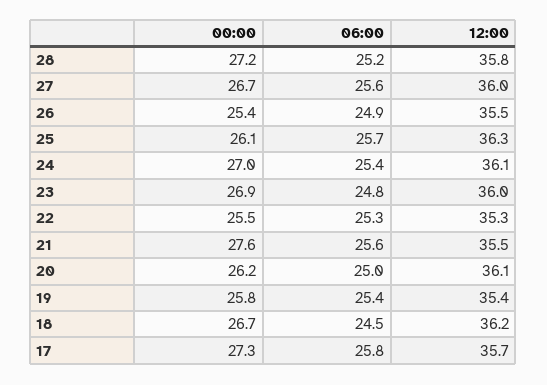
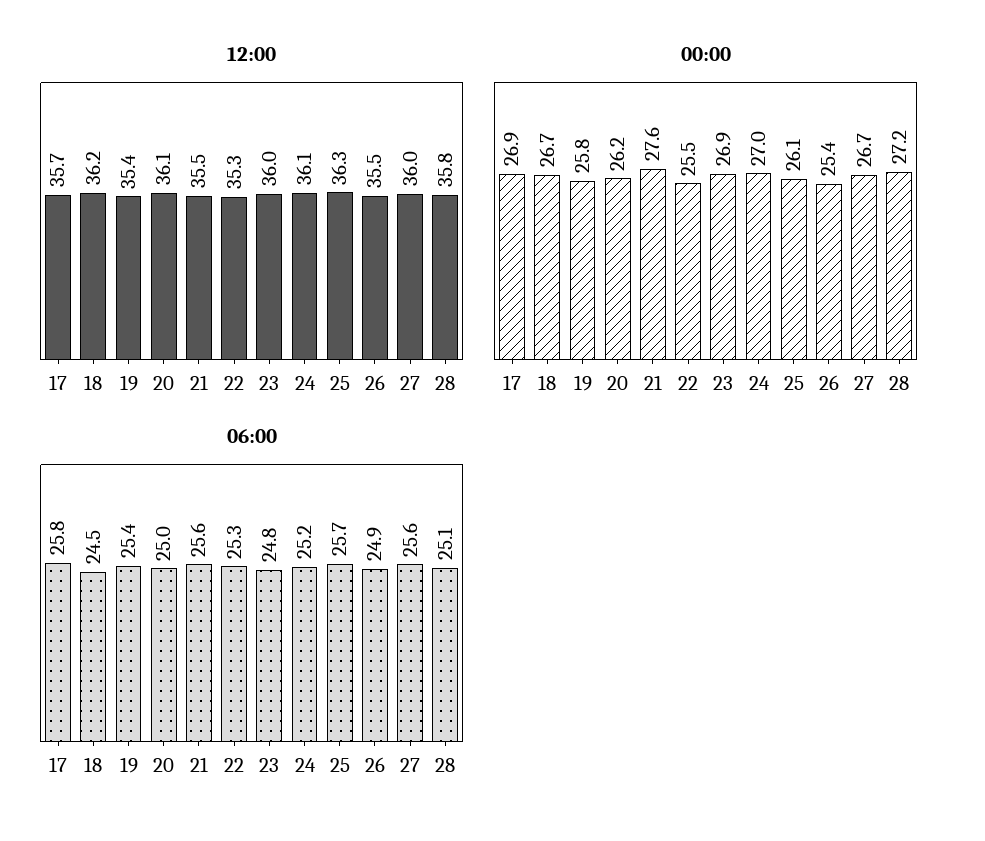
06:00, 28: 25.2 -> 25.1
06:00, 24: 25.4 -> 25.2
00:00, 17: 27.3 -> 26.9

